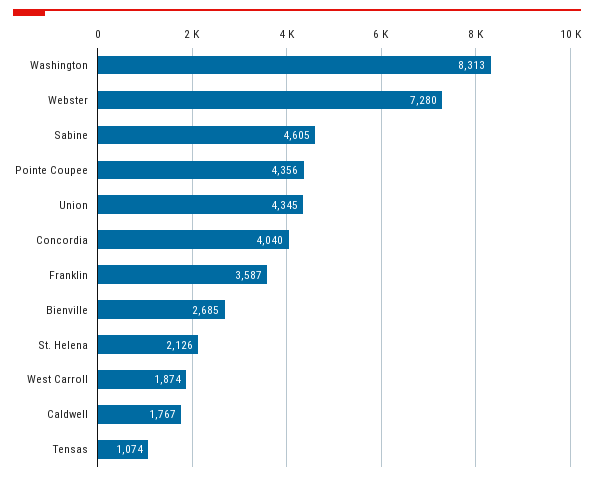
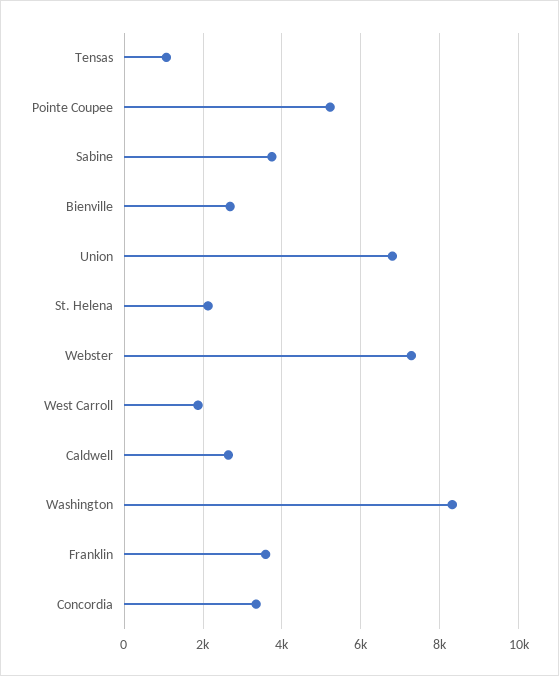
Sabine: 4605 -> 3800
Pointe Coupee: 4356 -> 5200
Union: 4345 -> 6800
Concordia: 4040 -> 3400
Caldwell: 1767 -> 2600

